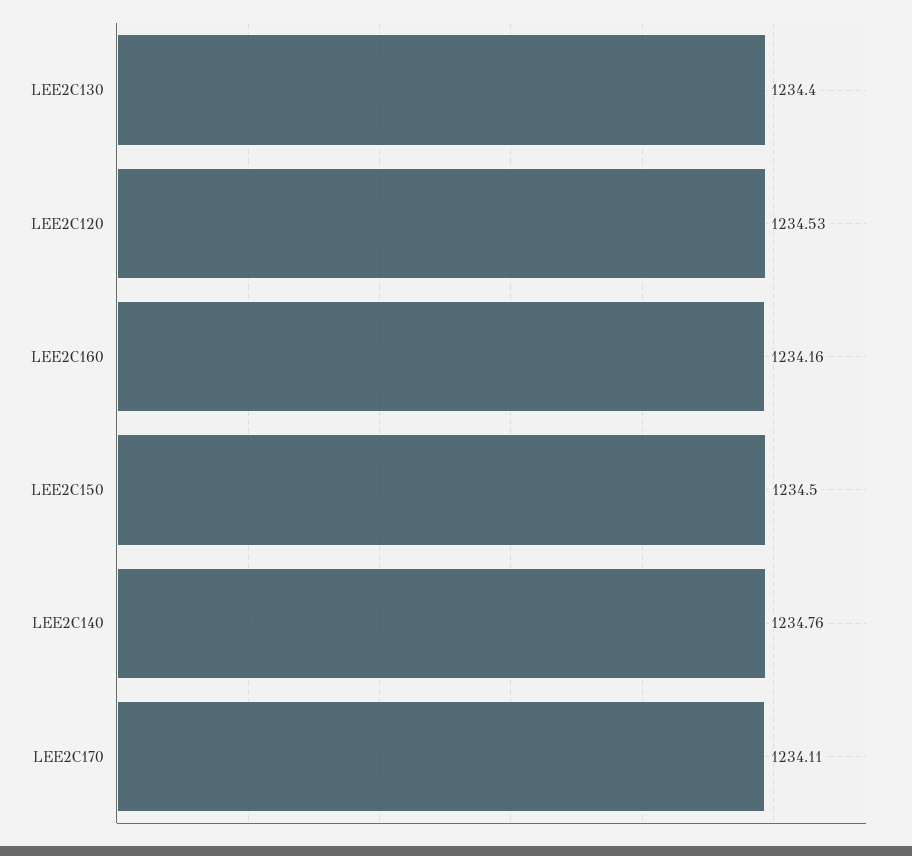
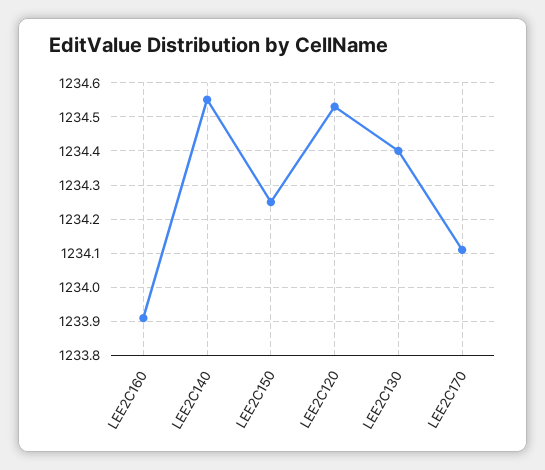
LEE2C160: 1234.16 -> 1233.9
LEE2C150: 1234.5 -> 1234.25
LEE2C140: 1234.76 -> 1234.55

